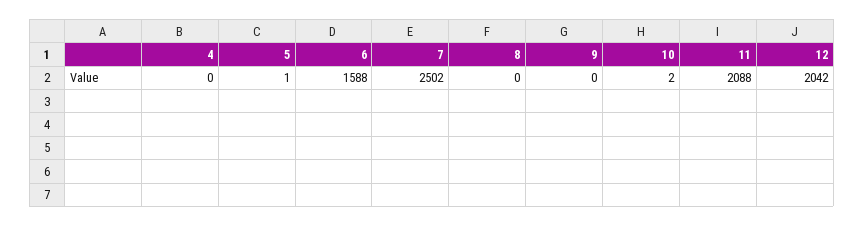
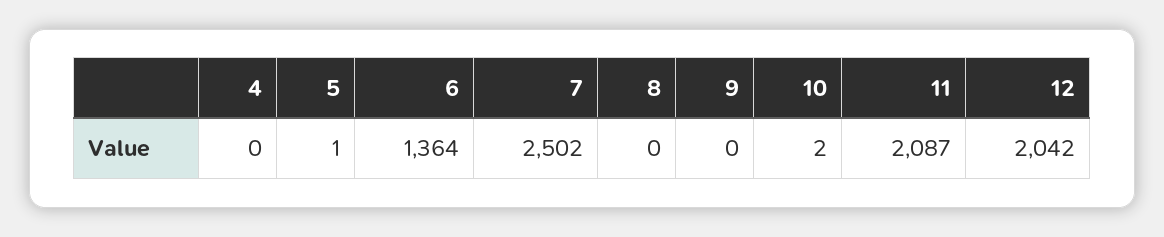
6: 1588 -> 1364
11: 2088 -> 2087

